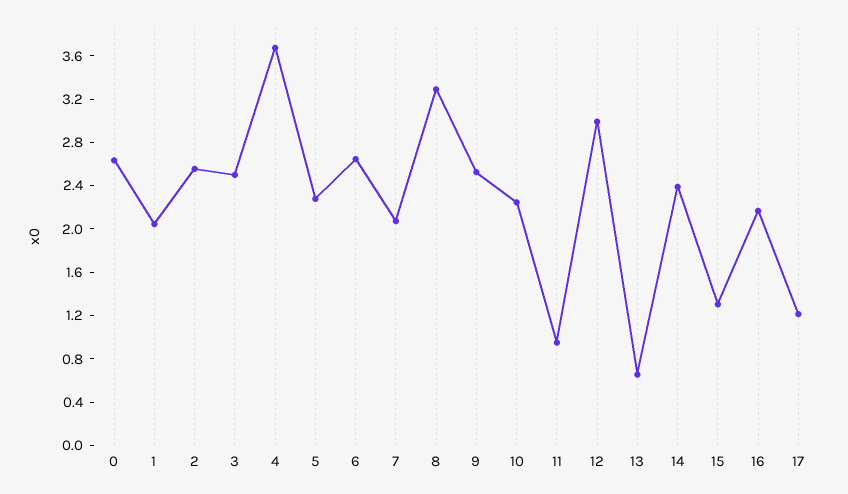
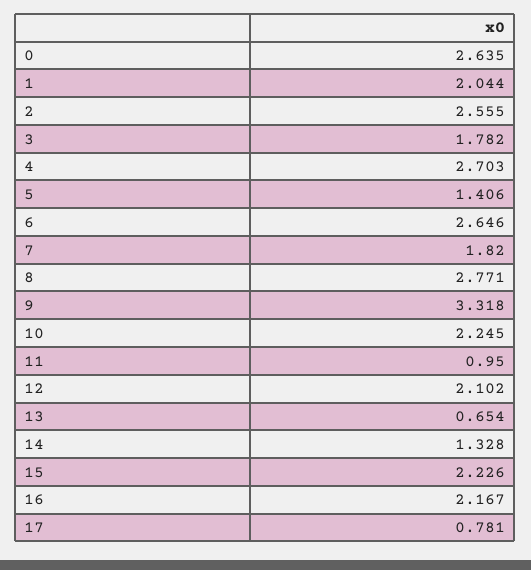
3: 2.5 -> 1.782
4: 3.7 -> 2.703
5: 2.3 -> 1.406
7: 2.1 -> 1.82
8: 3.3 -> 2.771
9: 2.5 -> 3.318
12: 3 -> 2.102
14: 2.4 -> 1.328
15: 1.3 -> 2.226
17: 1.2 -> 0.781

